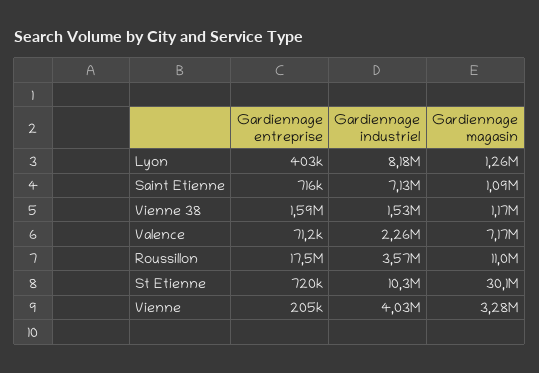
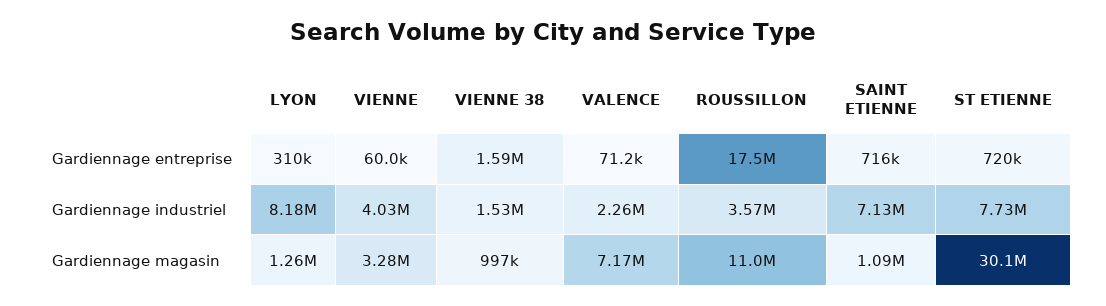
Gardiennage entreprise, Lyon: 403000 -> 310000
Gardiennage magasin, Vienne 38: 1170000 -> 997000
Gardiennage industriel, St Etienne: 10300000 -> 7730000
Gardiennage entreprise, Vienne: 205000 -> 60000

